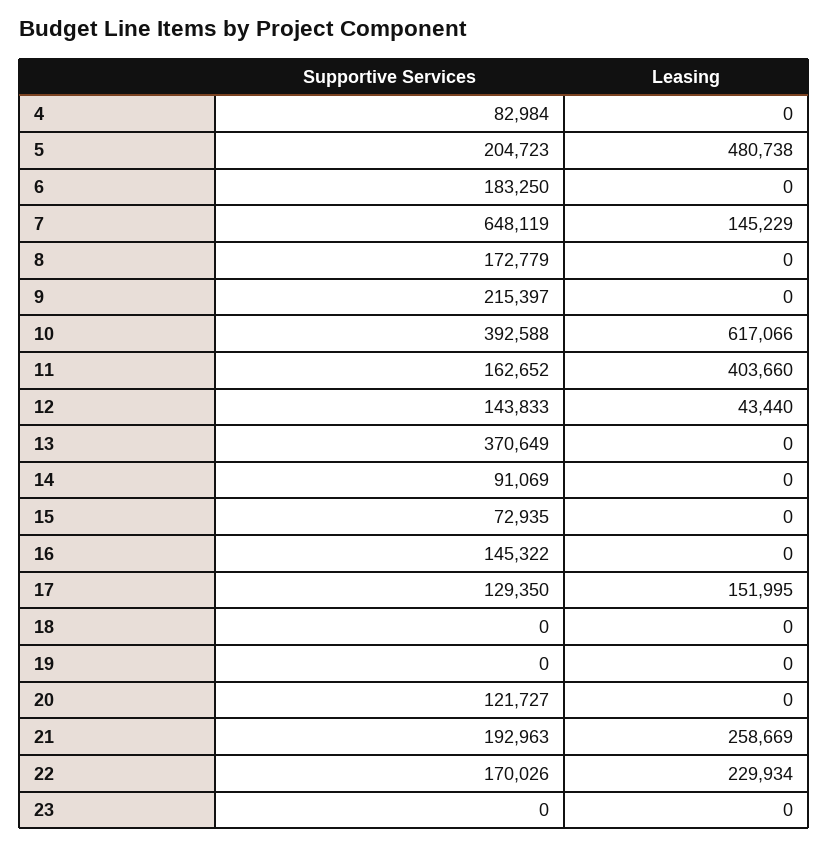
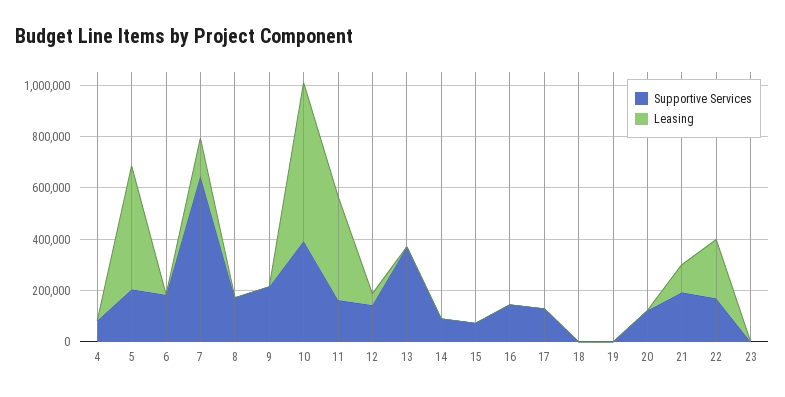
Leasing, 17: 151995 -> 0
Leasing, 21: 258669 -> 100000

